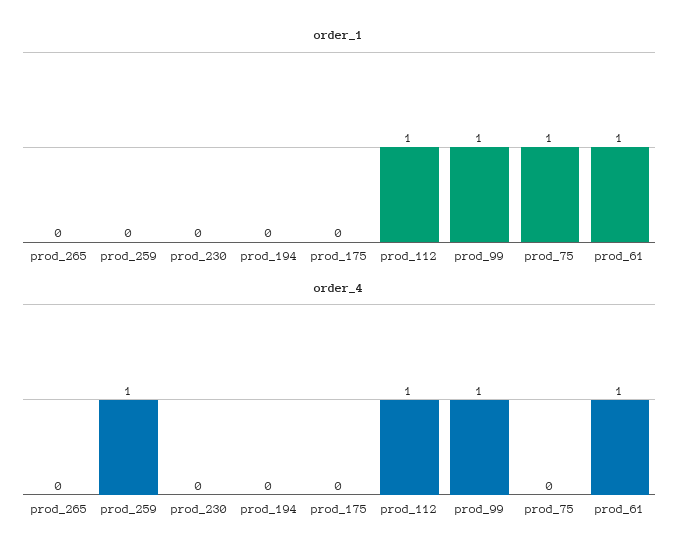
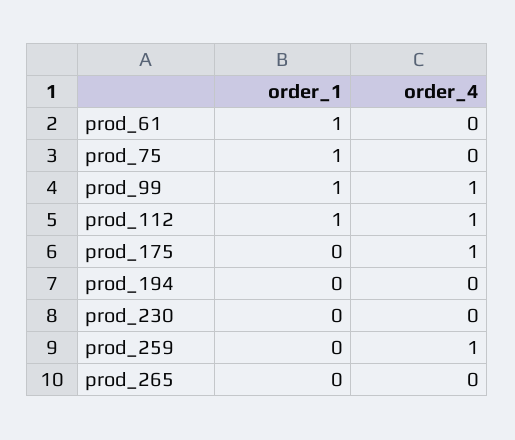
order_4, prod_175: 0 -> 1
order_4, prod_61: 1 -> 0

